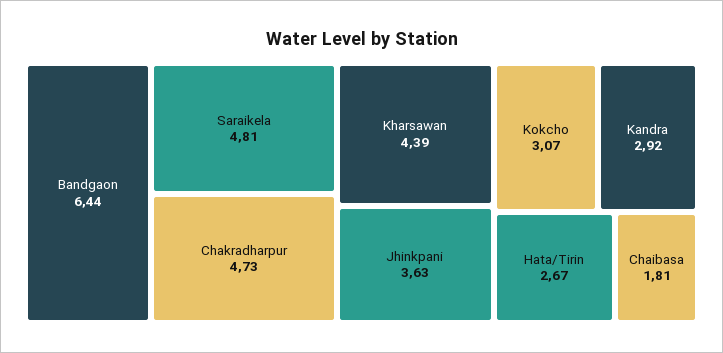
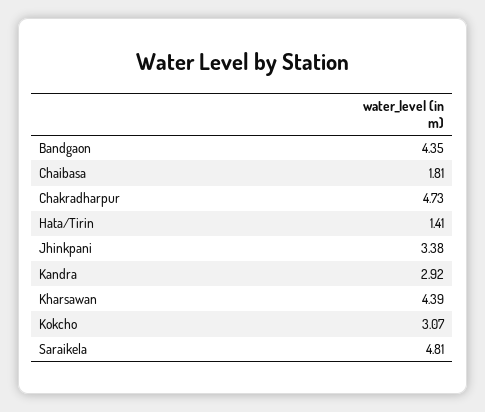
Bandgaon: 6.44 -> 4.35
Jhinkpani: 3.63 -> 3.38
Hata/Tirin: 2.67 -> 1.41

